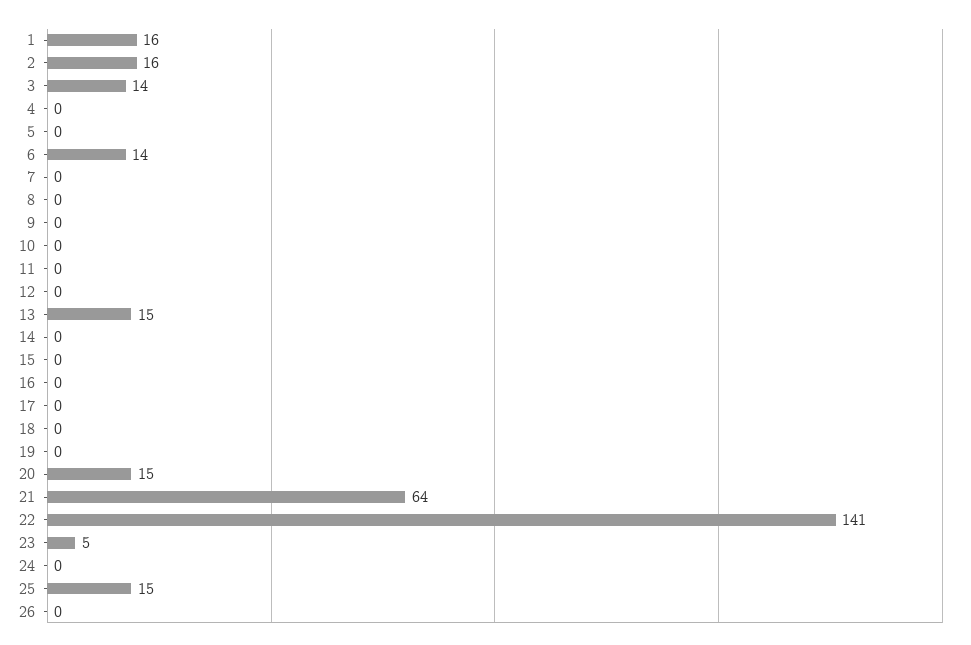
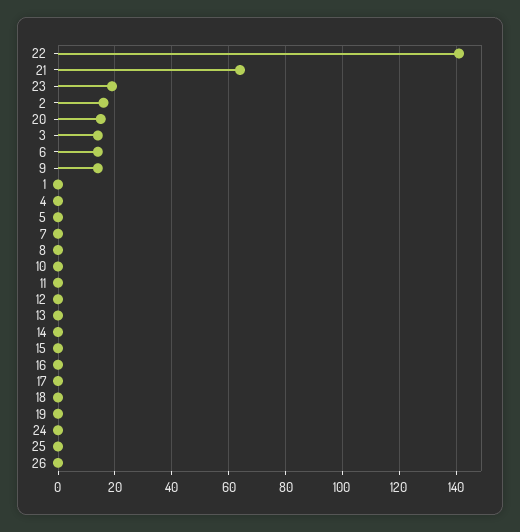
1: 16 -> 0
9: 0 -> 15
13: 15 -> 0
23: 5 -> 20
25: 15 -> 0

